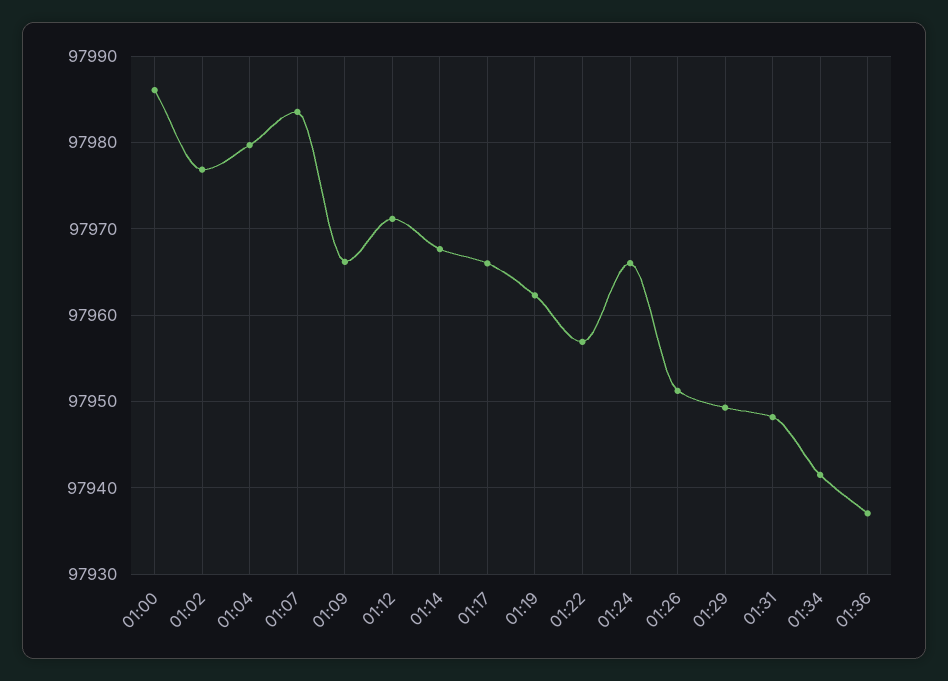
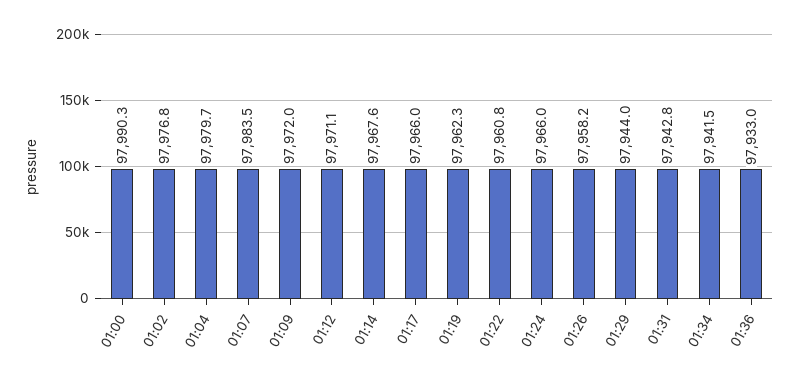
01:00: 97986 -> 97990.3
01:09: 97966 -> 97972
01:22: 97957 -> 97960.8
01:26: 97951 -> 97958.2
01:29: 97949 -> 97944
01:31: 97948 -> 97942.8
01:36: 97937 -> 97933

